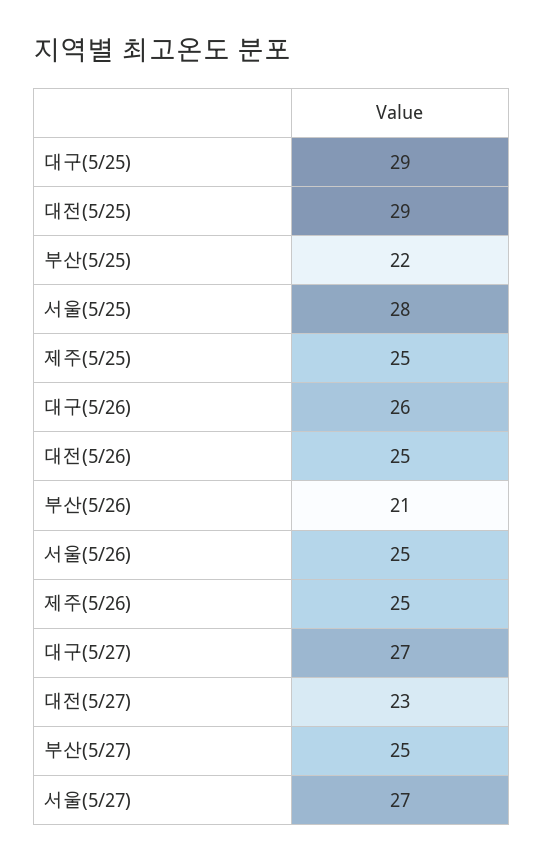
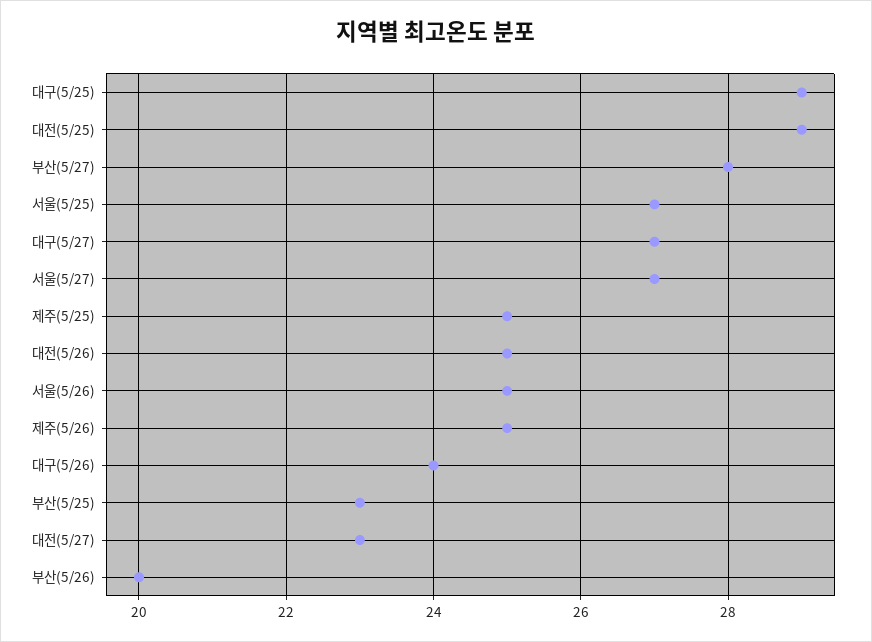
부산(5/25): 22 -> 23
서울(5/25): 28 -> 27
대구(5/26): 26 -> 24
부산(5/26): 21 -> 20
부산(5/27): 25 -> 28

